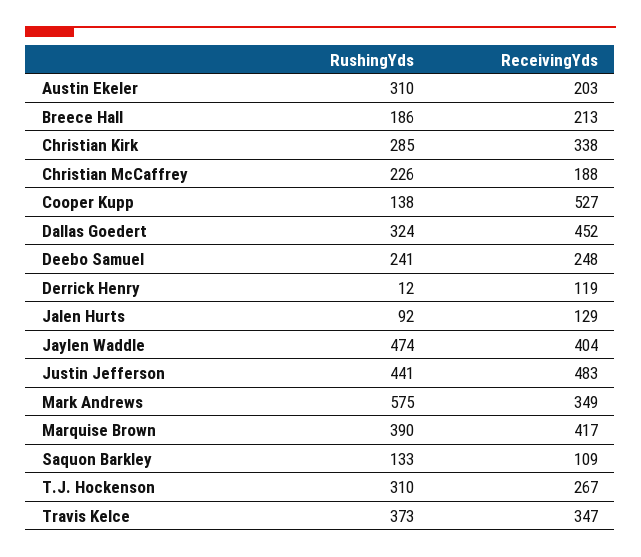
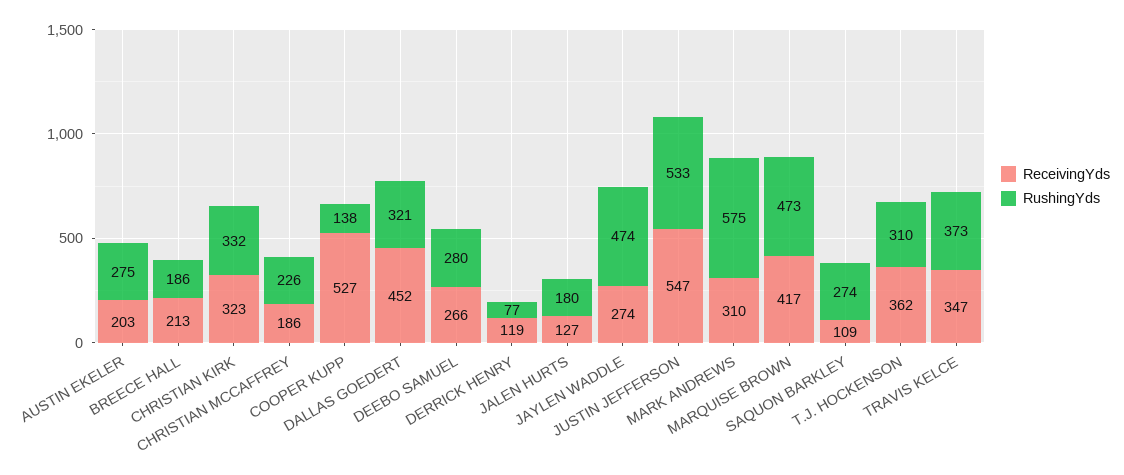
RushingYds, Austin Ekeler: 310 -> 275
RushingYds, Christian Kirk: 285 -> 332
ReceivingYds, Christian Kirk: 338 -> 323
ReceivingYds, Christian McCaffrey: 188 -> 186
RushingYds, Dallas Goedert: 324 -> 321
RushingYds, Deebo Samuel: 241 -> 280
ReceivingYds, Deebo Samuel: 248 -> 266
RushingYds, Derrick Henry: 12 -> 77
RushingYds, Jalen Hurts: 92 -> 180
ReceivingYds, Jalen Hurts: 129 -> 127
ReceivingYds, Jaylen Waddle: 404 -> 274
RushingYds, Justin Jefferson: 441 -> 533
ReceivingYds, Justin Jefferson: 483 -> 547
ReceivingYds, Mark Andrews: 349 -> 310
RushingYds, Marquise Brown: 390 -> 473
RushingYds, Saquon Barkley: 133 -> 274
ReceivingYds, T.J. Hockenson: 267 -> 362

